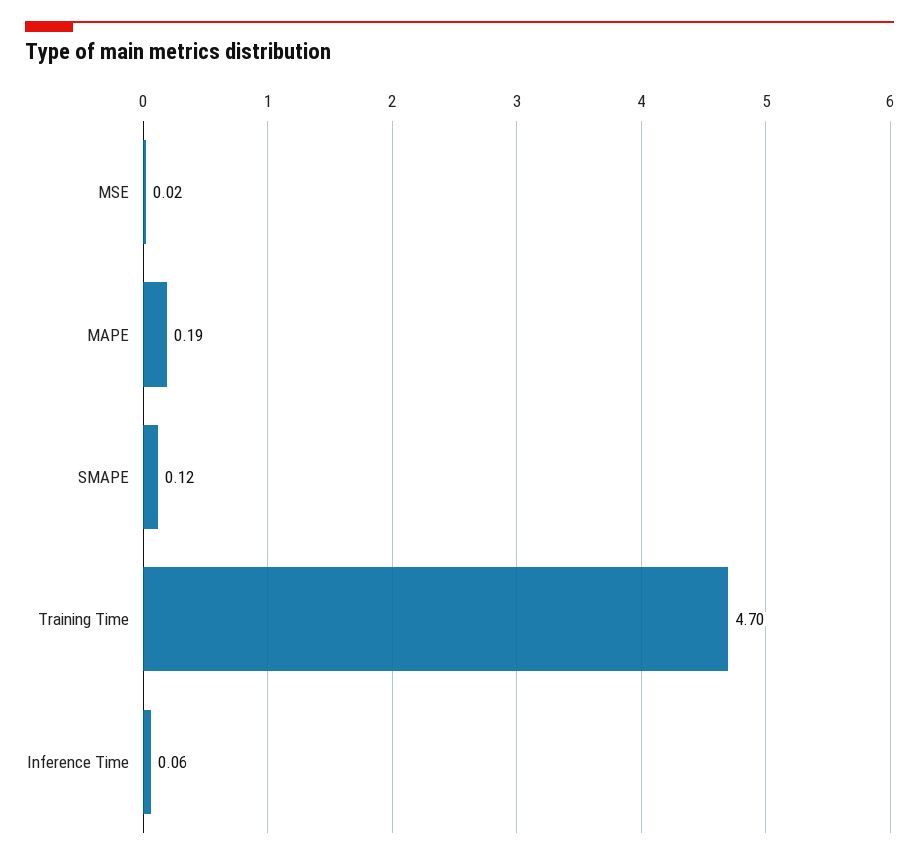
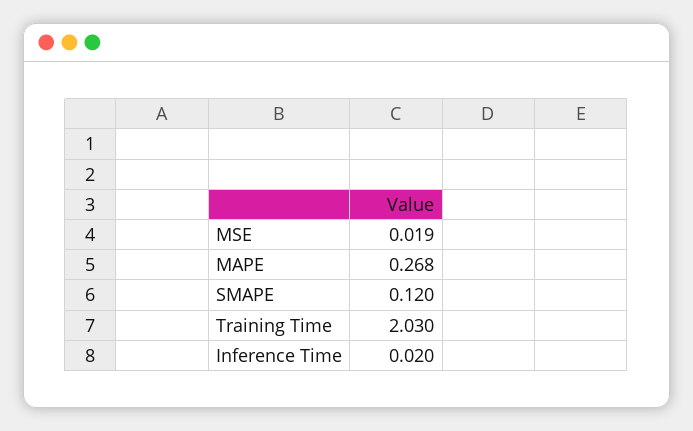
MAPE: 0.19 -> 0.268
Training Time: 4.7 -> 2.03
Inference Time: 0.06 -> 0.02

